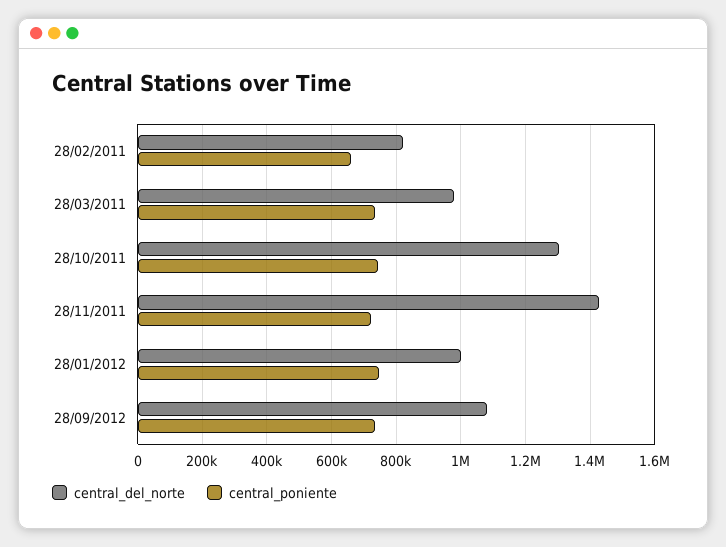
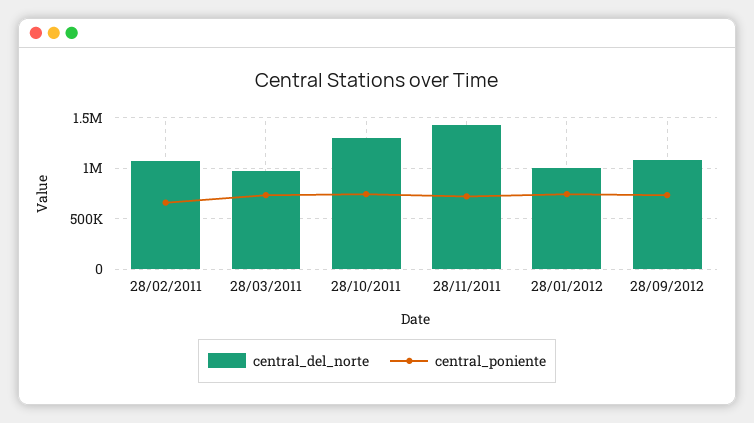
central_del_norte, 28/02/2011: 820000 -> 1100000

